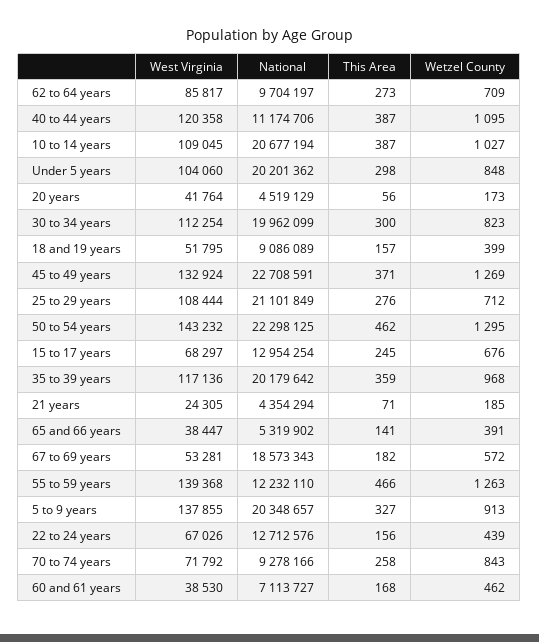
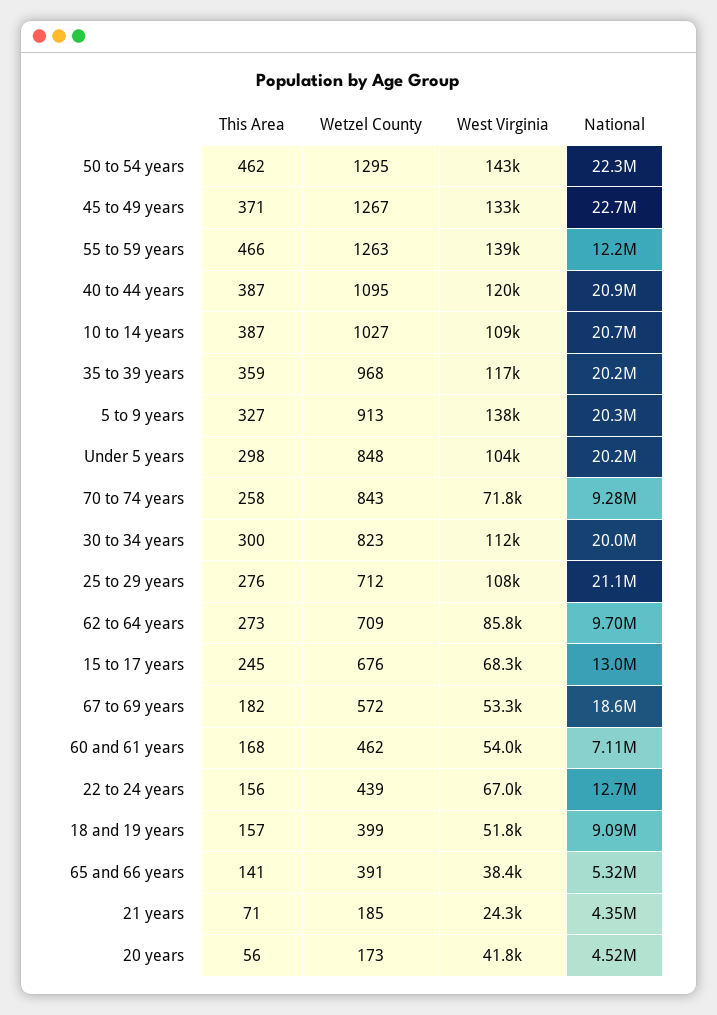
National, 40 to 44 years: 11174706 -> 20900000
Wetzel County, 45 to 49 years: 1269 -> 1267
West Virginia, 60 and 61 years: 38530 -> 54000

